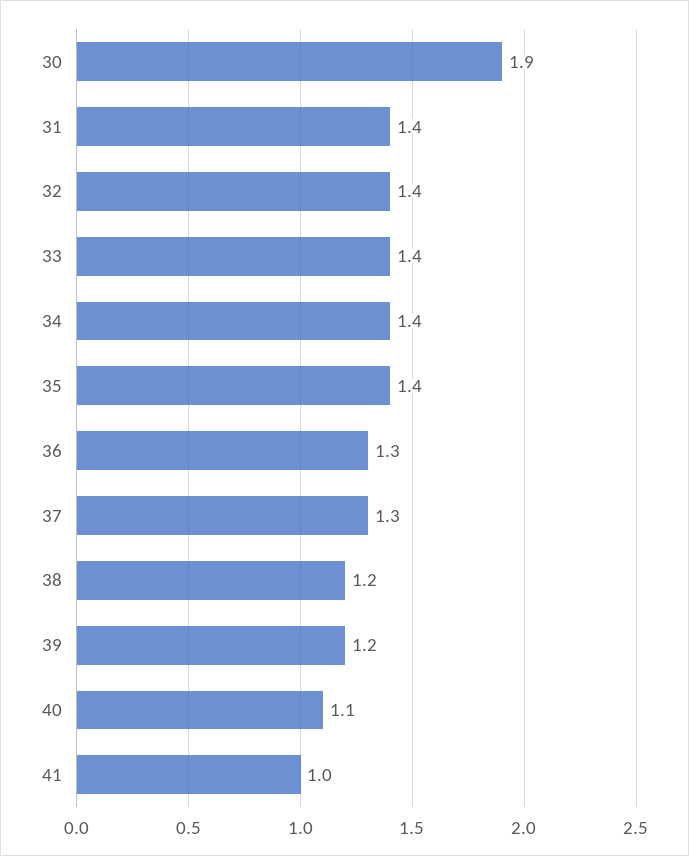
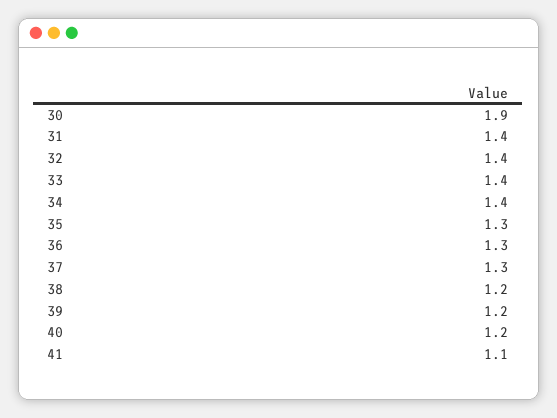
35: 1.4 -> 1.3
40: 1.1 -> 1.2
41: 1 -> 1.1

